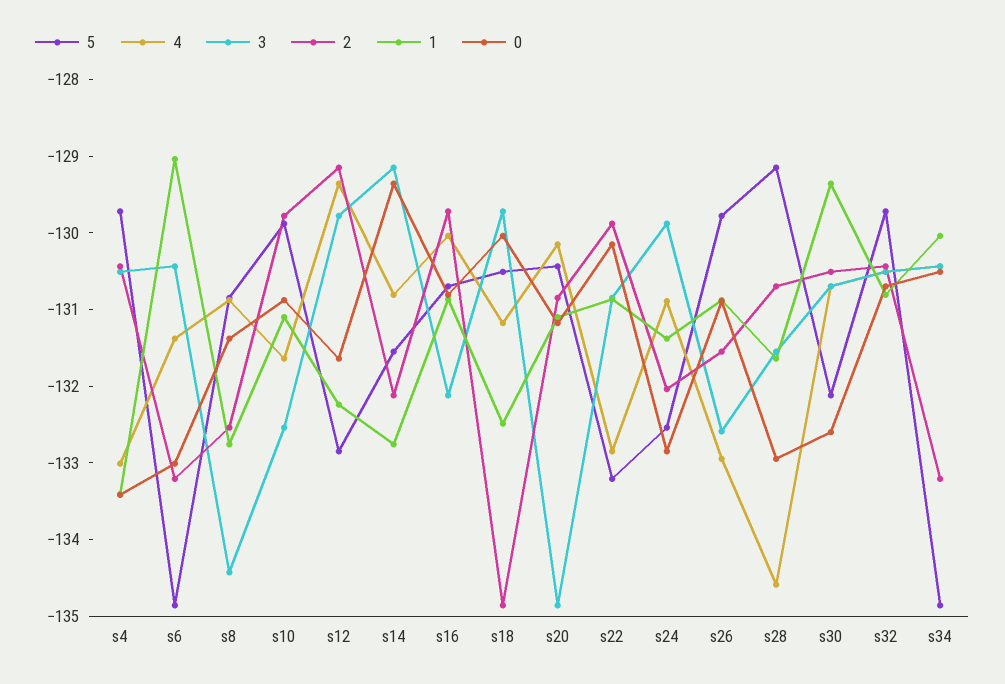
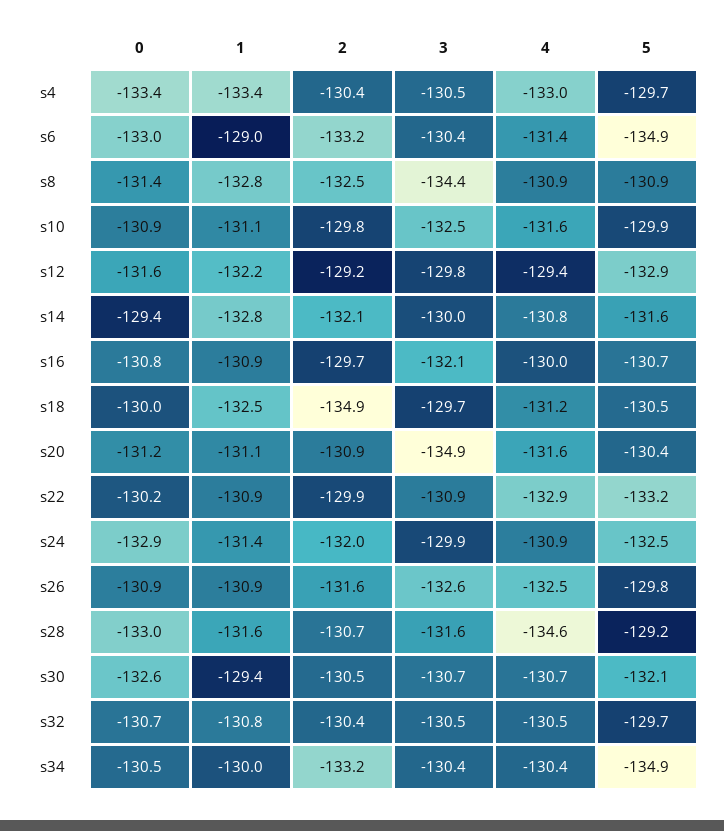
3, s14: -129.2 -> -130
4, s20: -130.2 -> -131.6
4, s26: -133 -> -132.5

